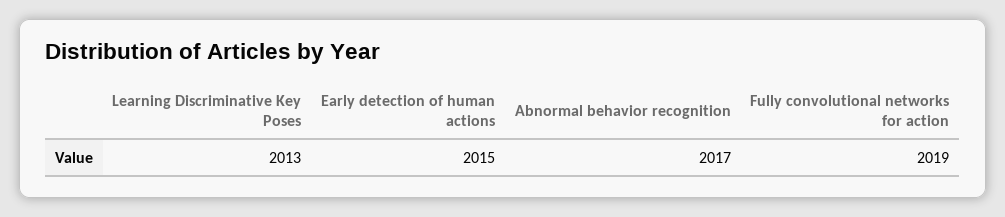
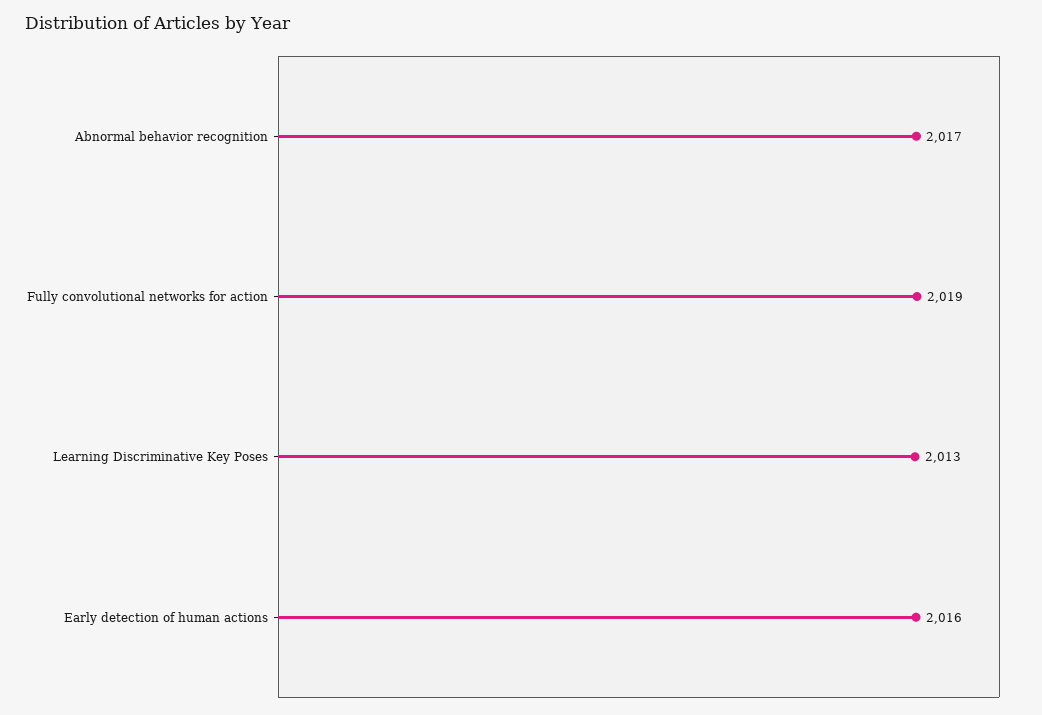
Early detection of human actions: 2015 -> 2016

